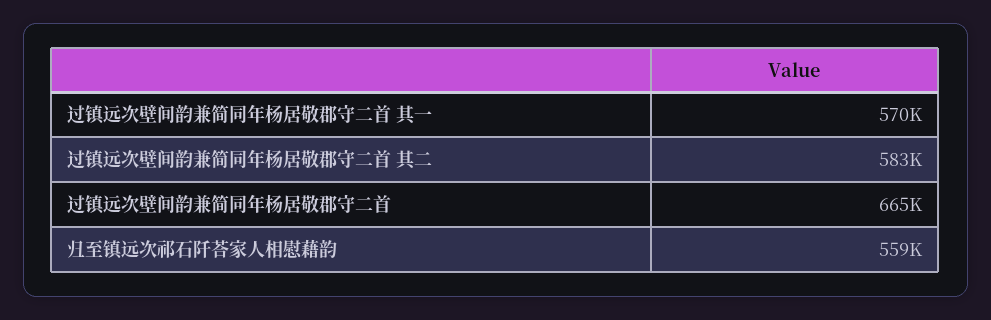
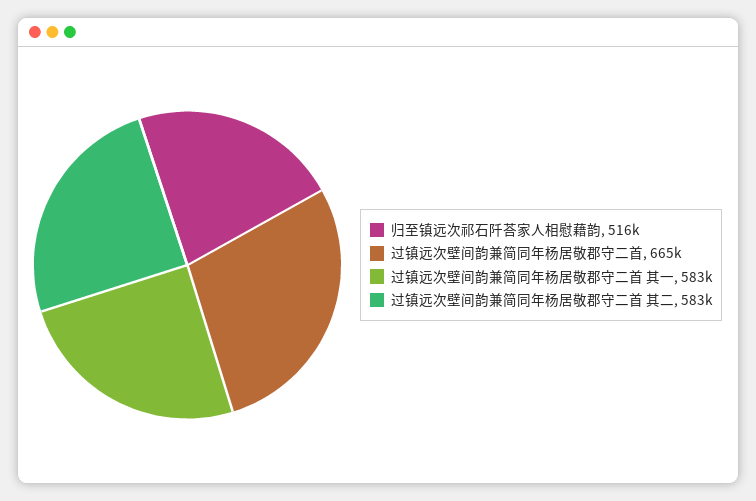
过镇远次壁间韵兼简同年杨居敬郡守二首 其一: 570000 -> 583000
归至镇远次祁石阡荅家人相慰藉韵: 559000 -> 516000

